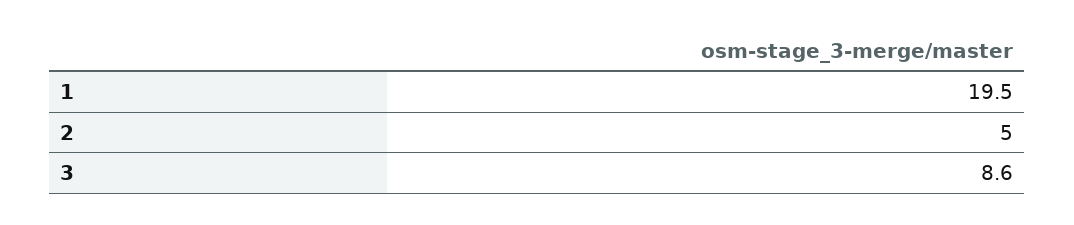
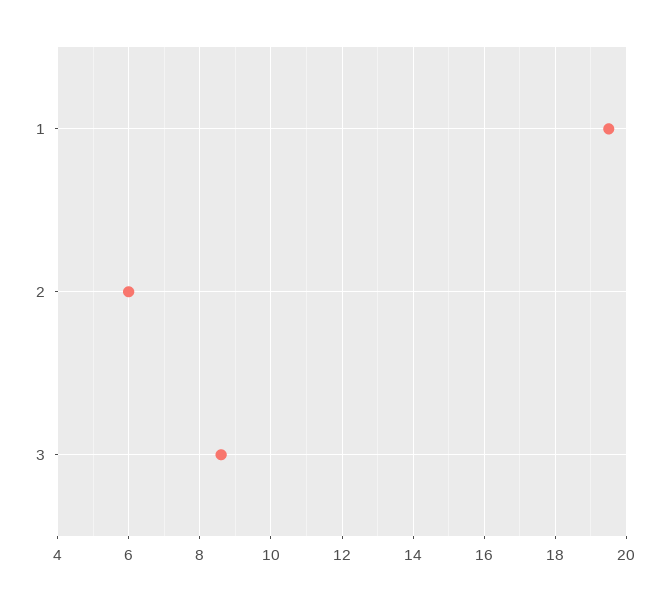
2: 5 -> 6

